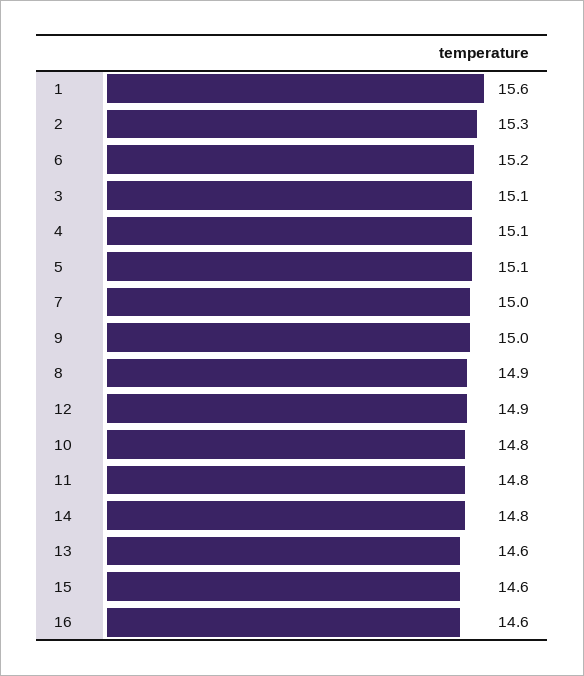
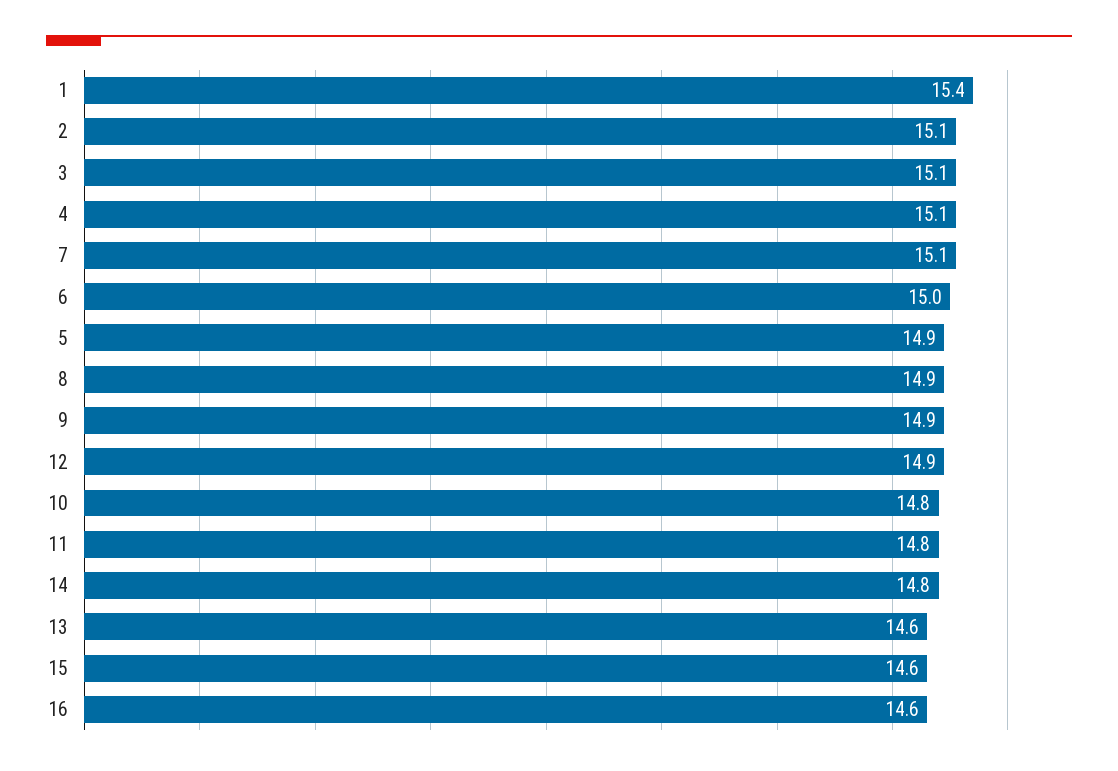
1: 15.6 -> 15.4
2: 15.3 -> 15.1
6: 15.2 -> 15
5: 15.1 -> 14.9
7: 15 -> 15.1
9: 15 -> 14.9

